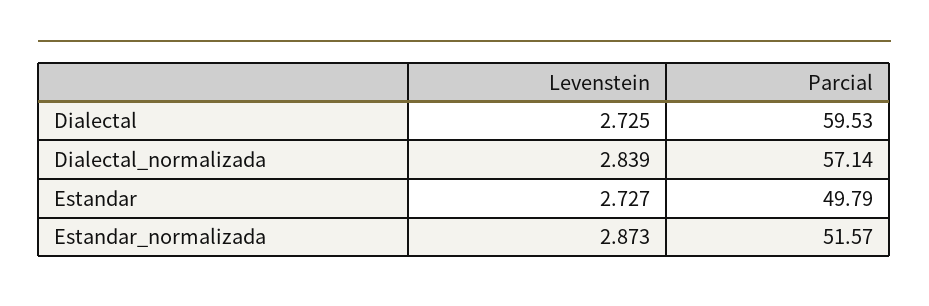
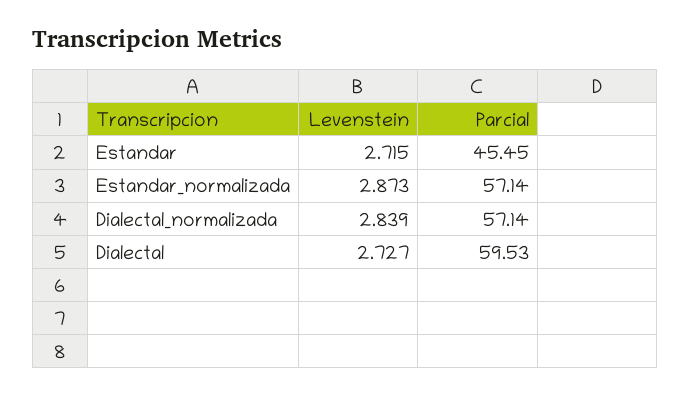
Levenstein, Dialectal: 2.725 -> 2.727
Levenstein, Estandar: 2.727 -> 2.715
Parcial, Estandar: 49.79 -> 45.45
Parcial, Estandar_normalizada: 51.57 -> 57.14

